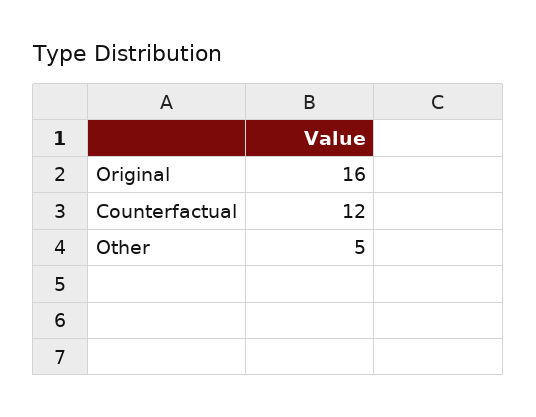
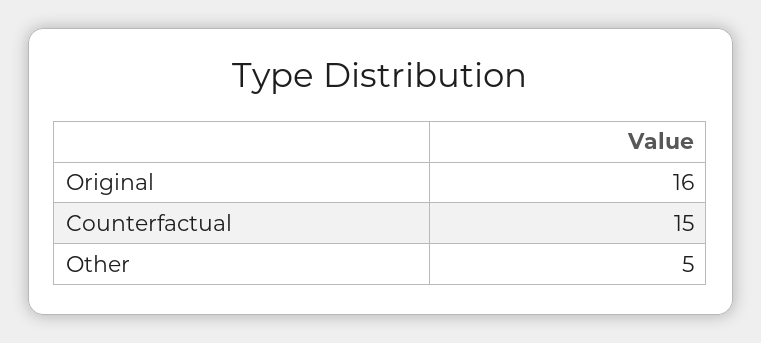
Counterfactual: 12 -> 15

